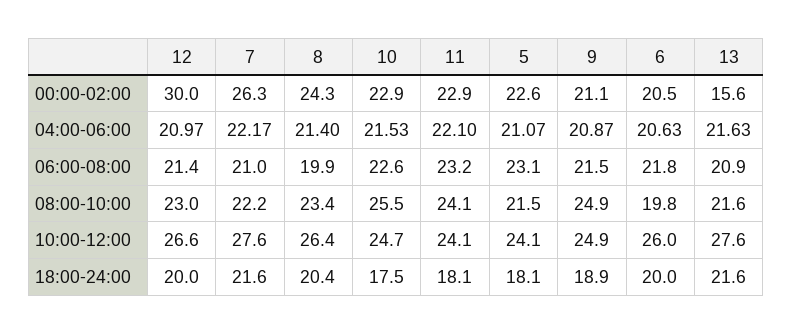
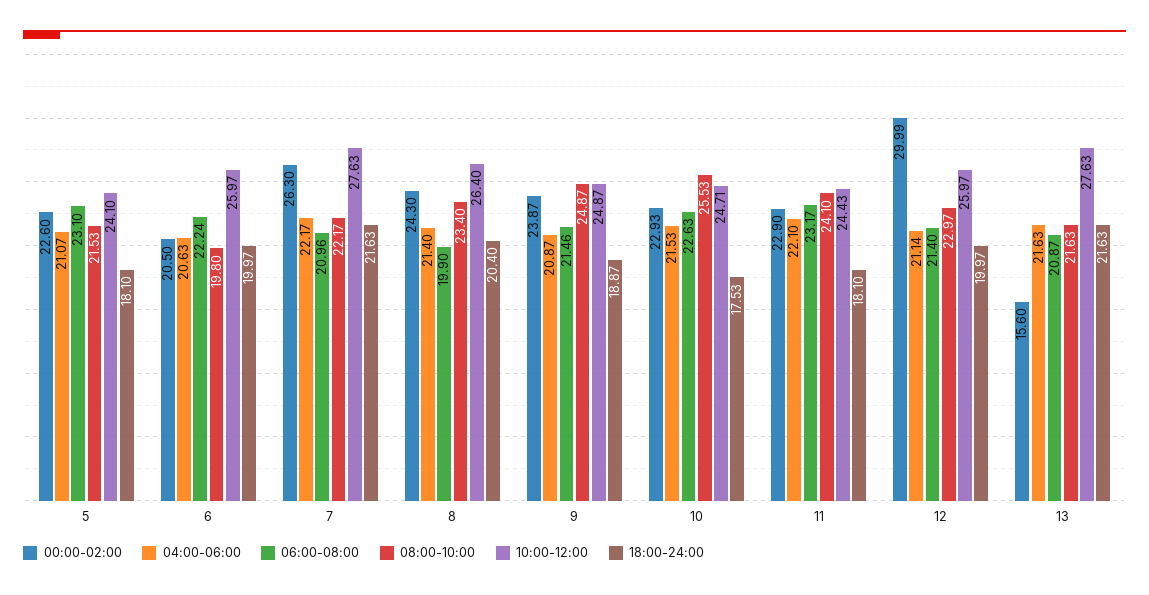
00:00-02:00, 9: 21.1 -> 23.87
04:00-06:00, 12: 20.97 -> 21.14
06:00-08:00, 6: 21.8 -> 22.24
10:00-12:00, 12: 26.6 -> 25.97
10:00-12:00, 11: 24.1 -> 24.43

